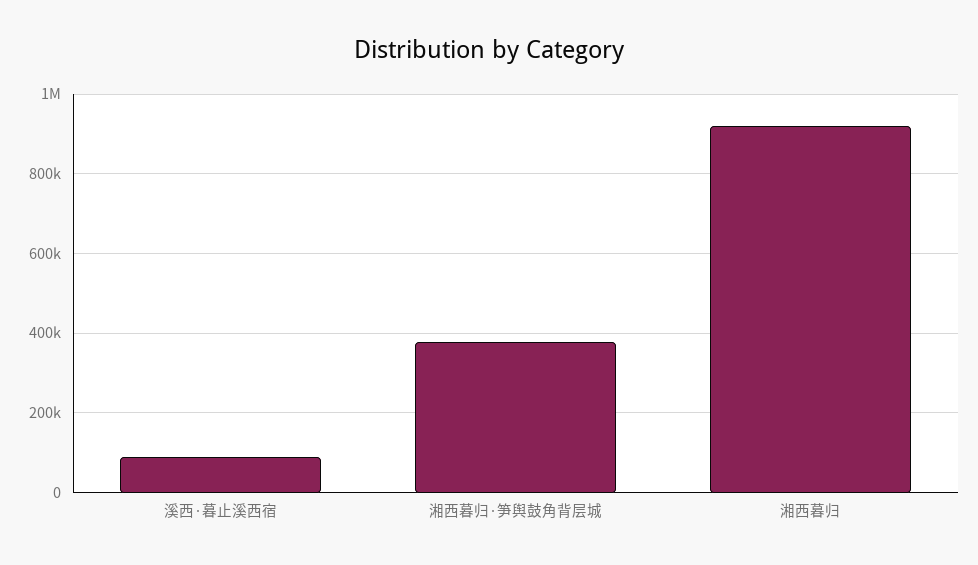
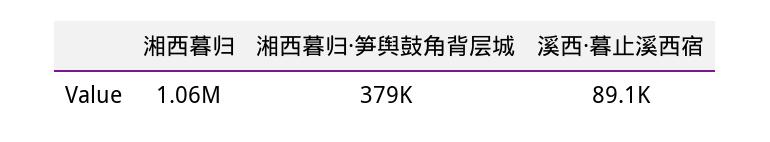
湘西暮归: 920000 -> 1060000

